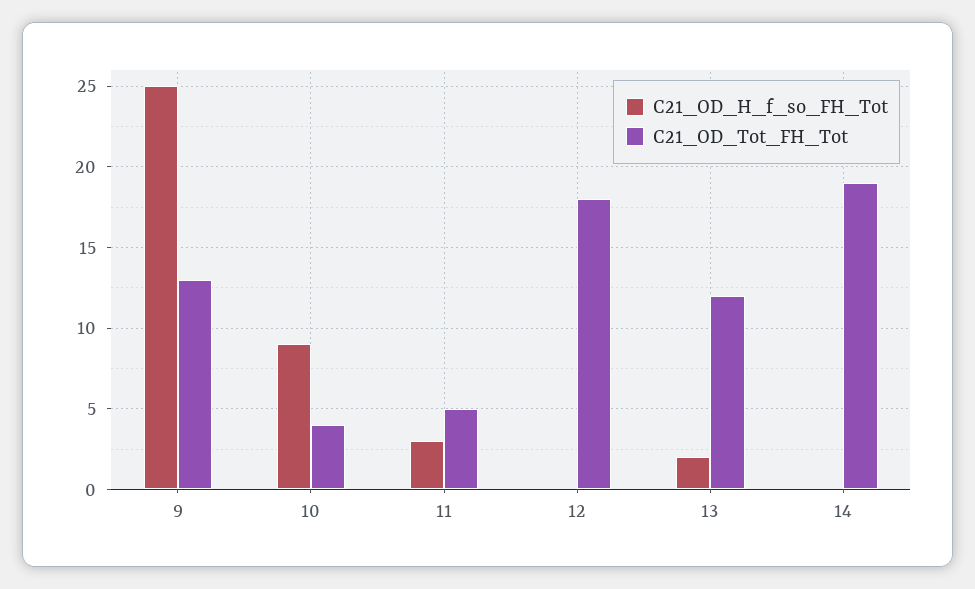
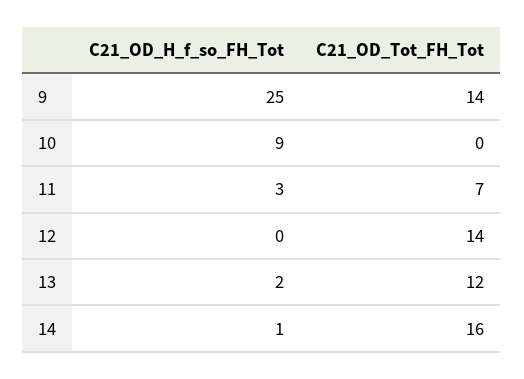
C21_OD_Tot_FH_Tot, 9: 13 -> 14
C21_OD_Tot_FH_Tot, 10: 4 -> 0
C21_OD_Tot_FH_Tot, 11: 5 -> 7
C21_OD_Tot_FH_Tot, 12: 18 -> 14
C21_OD_H_f_so_FH_Tot, 14: 0 -> 1
C21_OD_Tot_FH_Tot, 14: 19 -> 16

